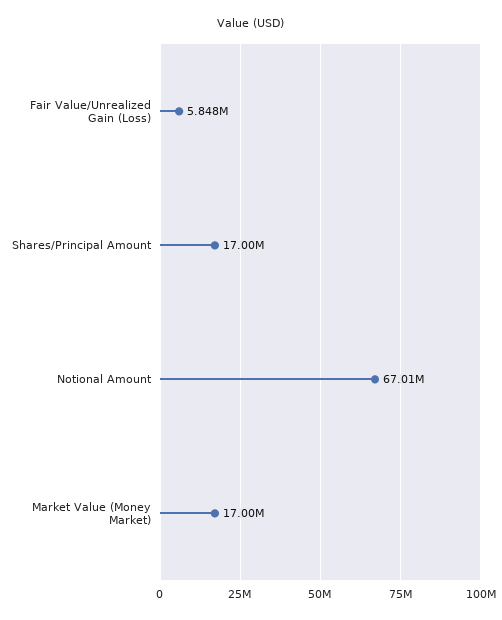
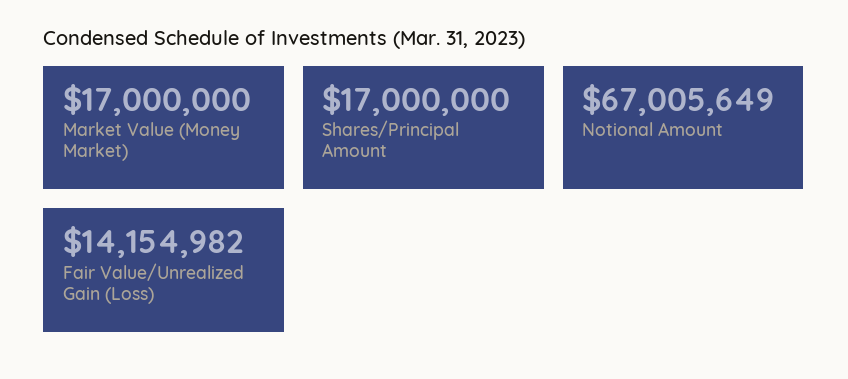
Fair Value/Unrealized Gain (Loss): 5848000 -> 14154982

